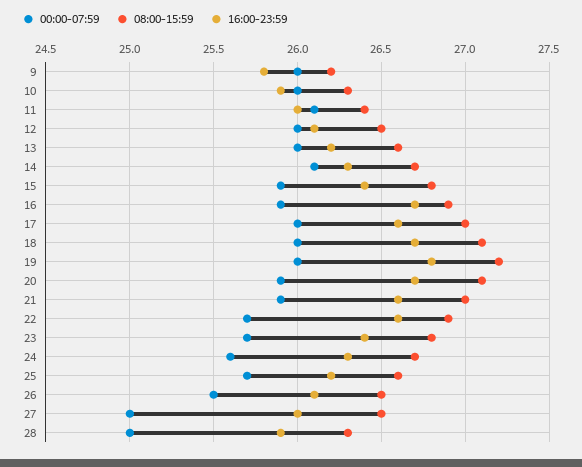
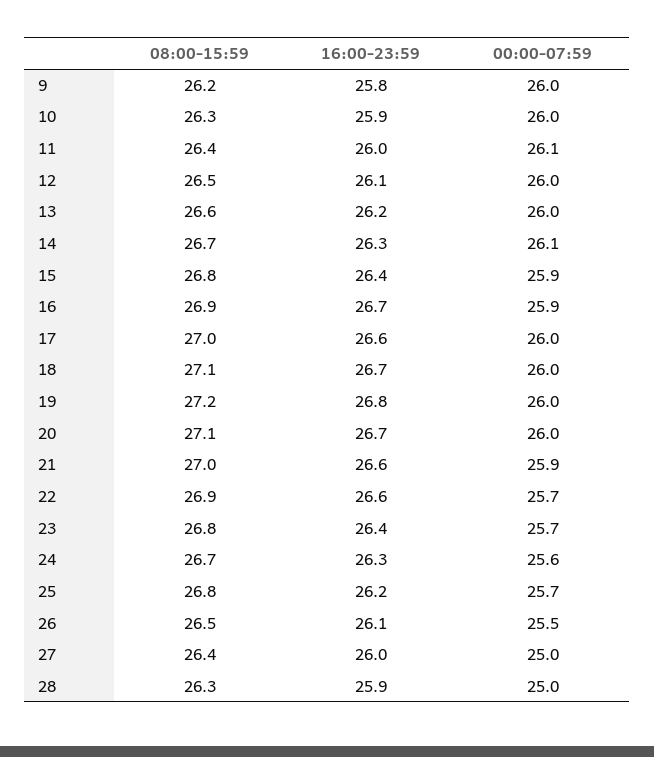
00:00-07:59, 20: 25.9 -> 26
08:00-15:59, 25: 26.6 -> 26.8
08:00-15:59, 27: 26.5 -> 26.4

